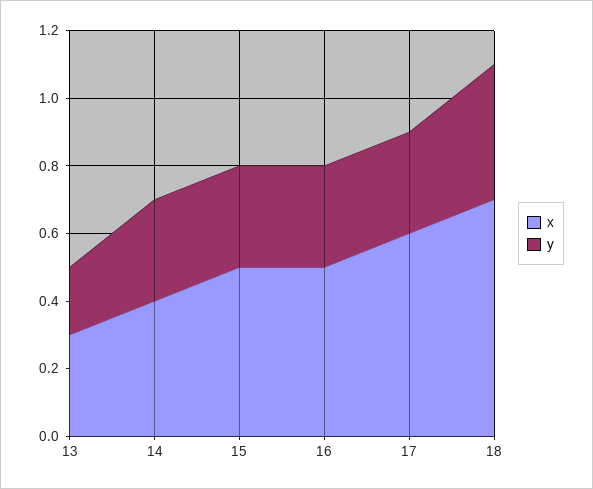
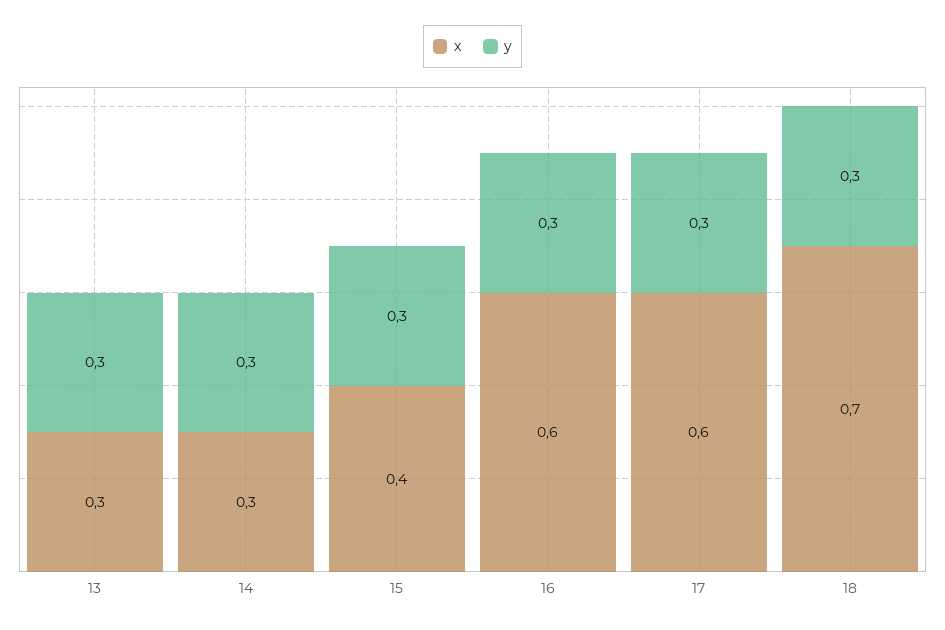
y, 13: 0.2 -> 0.3
x, 14: 0.4 -> 0.3
x, 15: 0.5 -> 0.4
x, 16: 0.5 -> 0.6
y, 18: 0.4 -> 0.3

